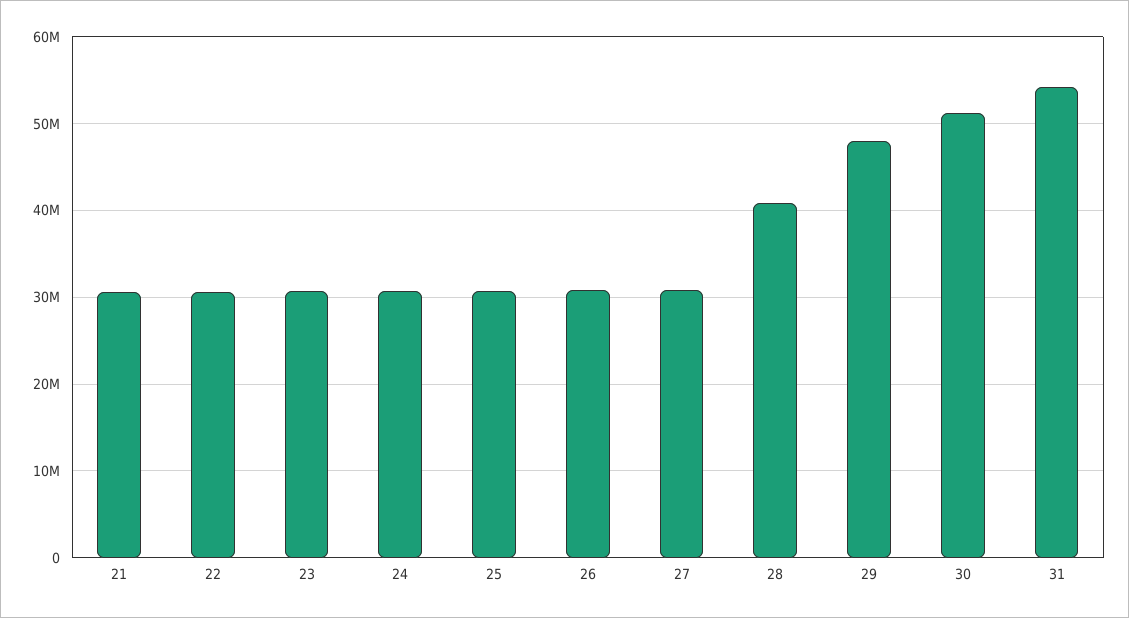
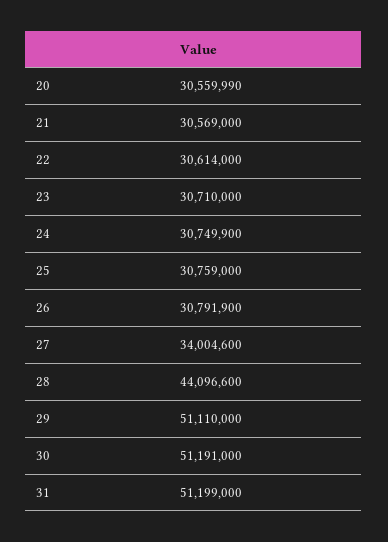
27: 31000000 -> 34004600
28: 41000000 -> 44096600
29: 48000000 -> 51110000
31: 54000000 -> 51199000
20: none -> 30559990

